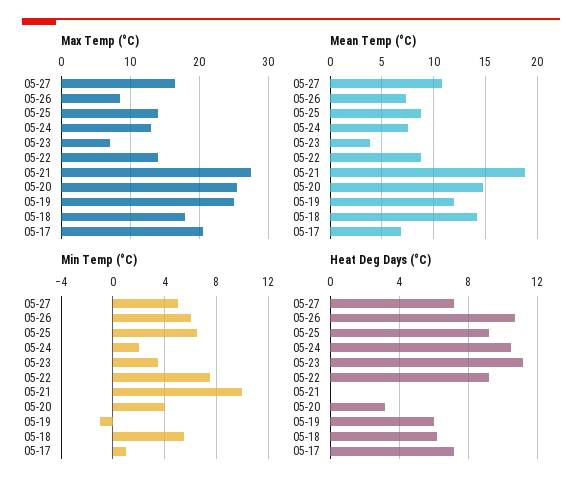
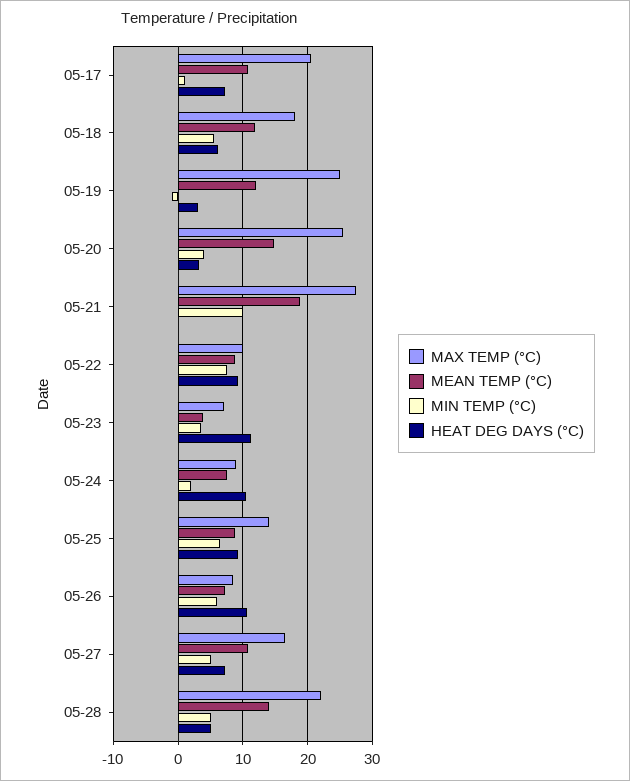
Max Temp (°C), 05-24: 13 -> 9
Max Temp (°C), 05-22: 14 -> 10
Mean Temp (°C), 05-18: 14 -> 12
Mean Temp (°C), 05-17: 7 -> 11
Heat Deg Days (°C), 05-19: 6 -> 3
Max Temp (°C), 05-28: none -> 22
Mean Temp (°C), 05-28: none -> 14
Min Temp (°C), 05-28: none -> 5
Heat Deg Days (°C), 05-28: none -> 5

